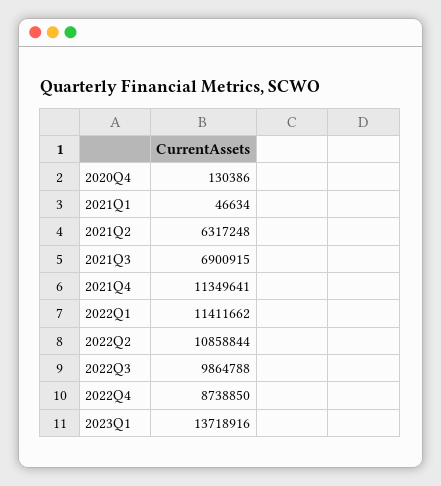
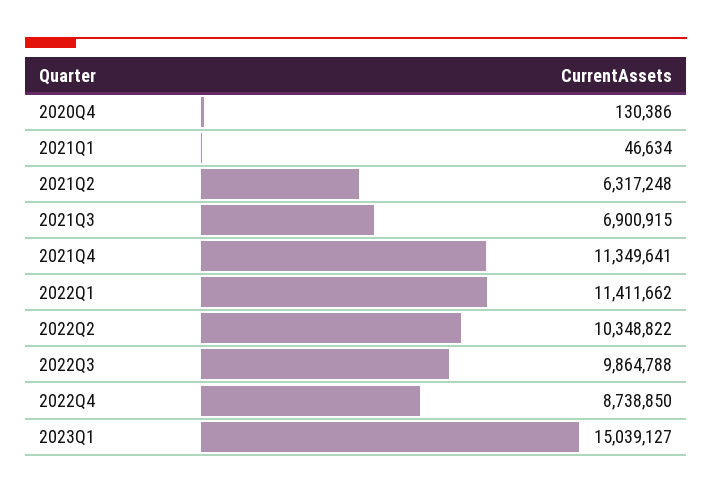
2022Q2: 10858844 -> 10348822
2023Q1: 13718916 -> 15039127

